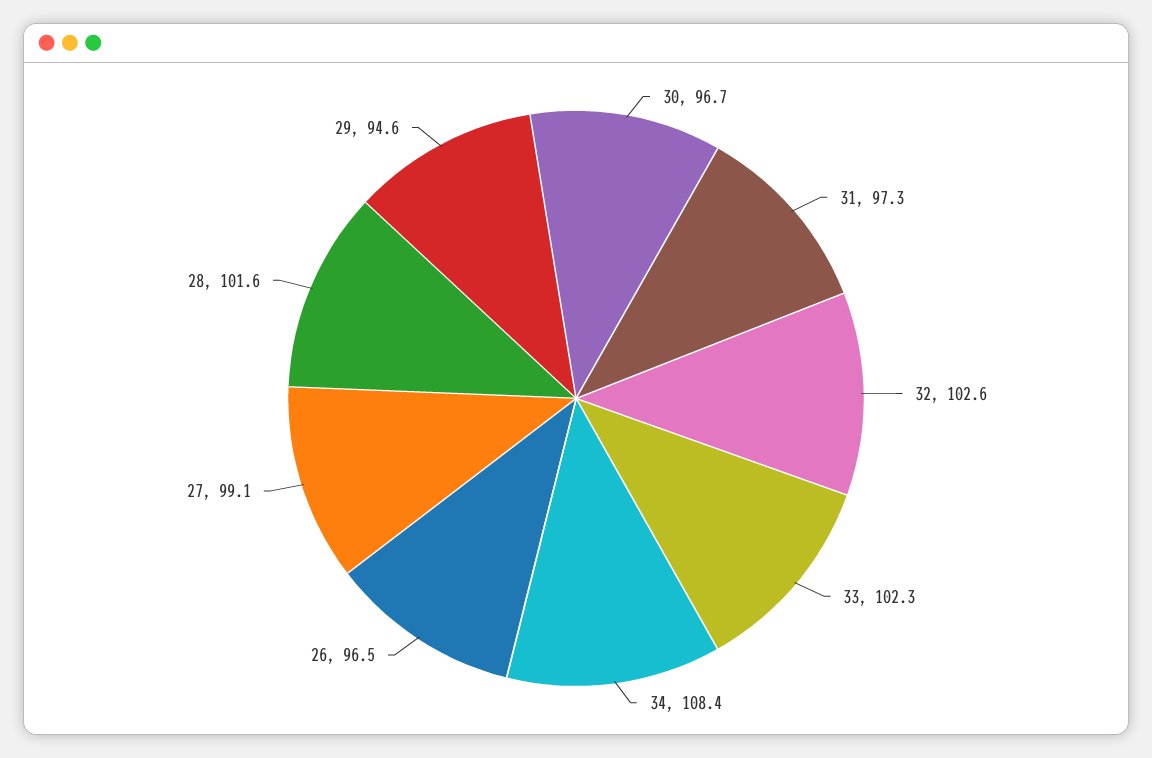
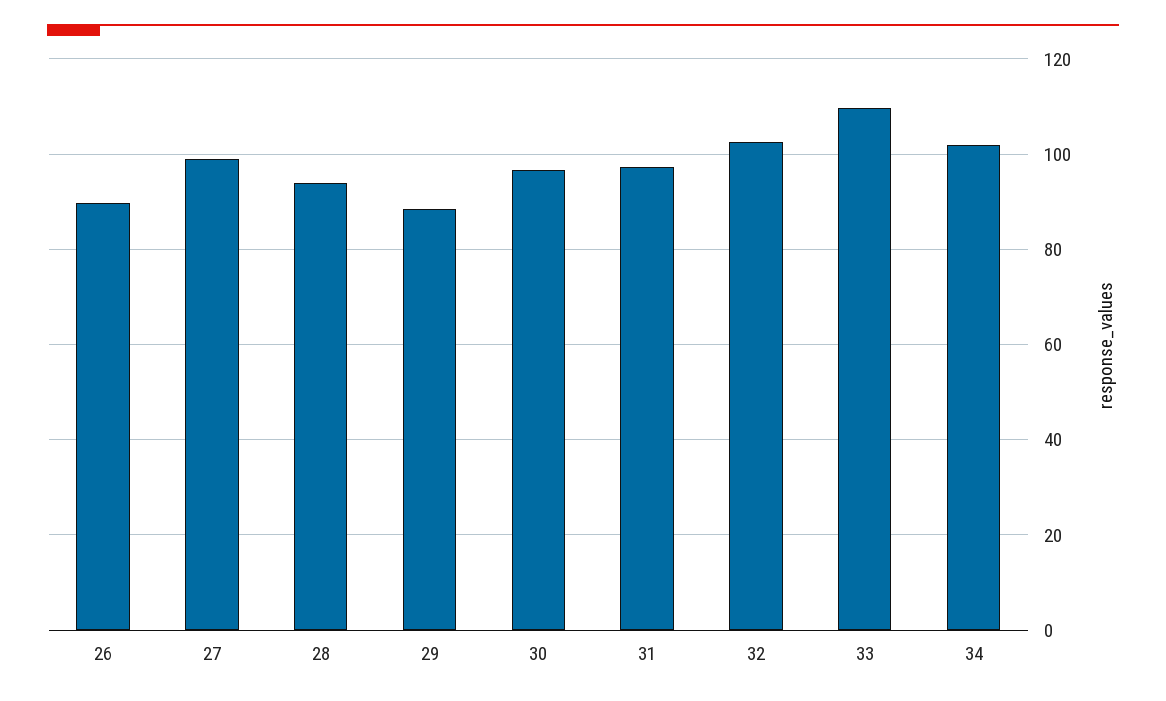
33: 102.3 -> 110
34: 108.4 -> 102
26: 96.5 -> 90
28: 101.6 -> 94
29: 94.6 -> 88

